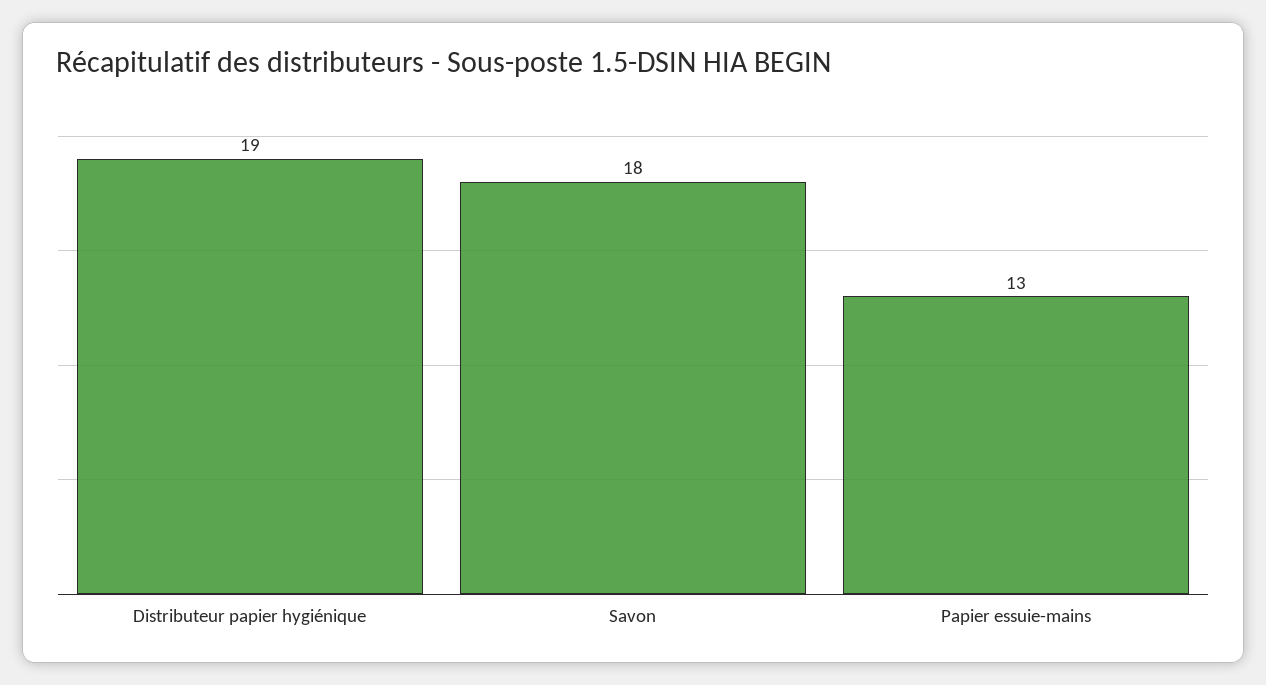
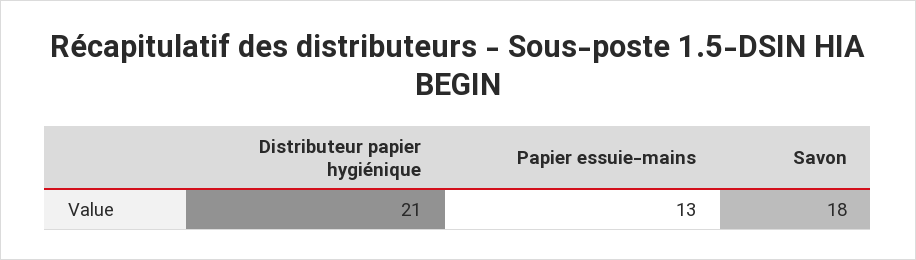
Distributeur papier hygiénique: 19 -> 21

